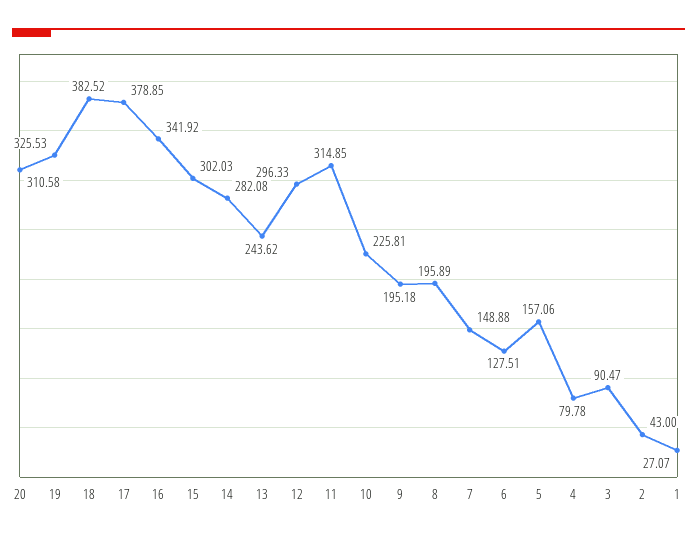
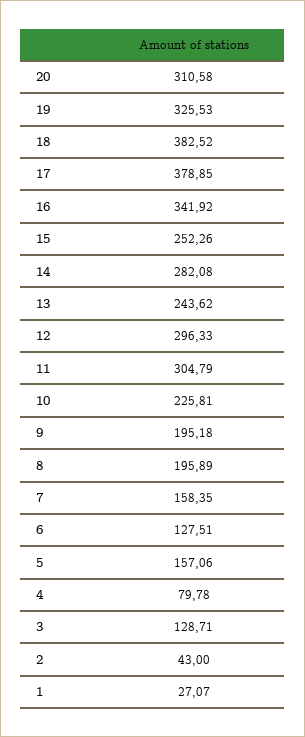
15: 302.03 -> 252.26
11: 314.85 -> 304.79
7: 148.88 -> 158.35
3: 90.47 -> 128.71

